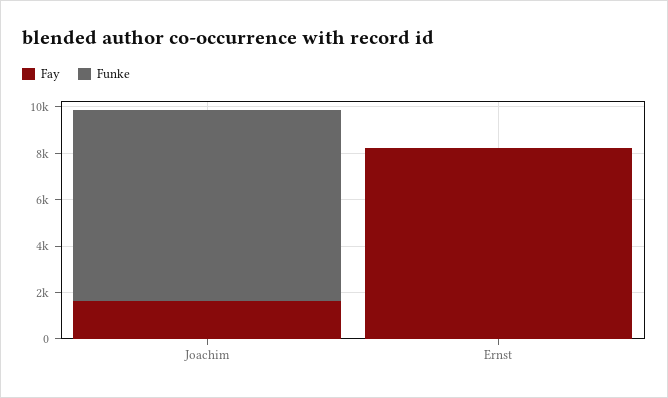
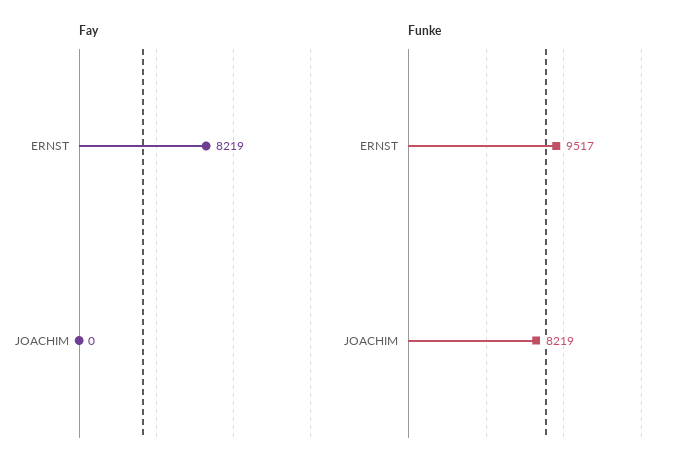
Fay, Joachim: 1500 -> 0
Funke, Ernst: 0 -> 9517

